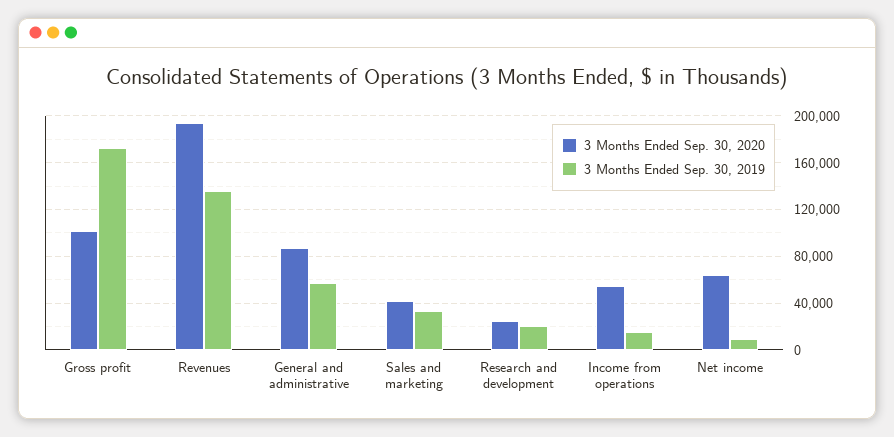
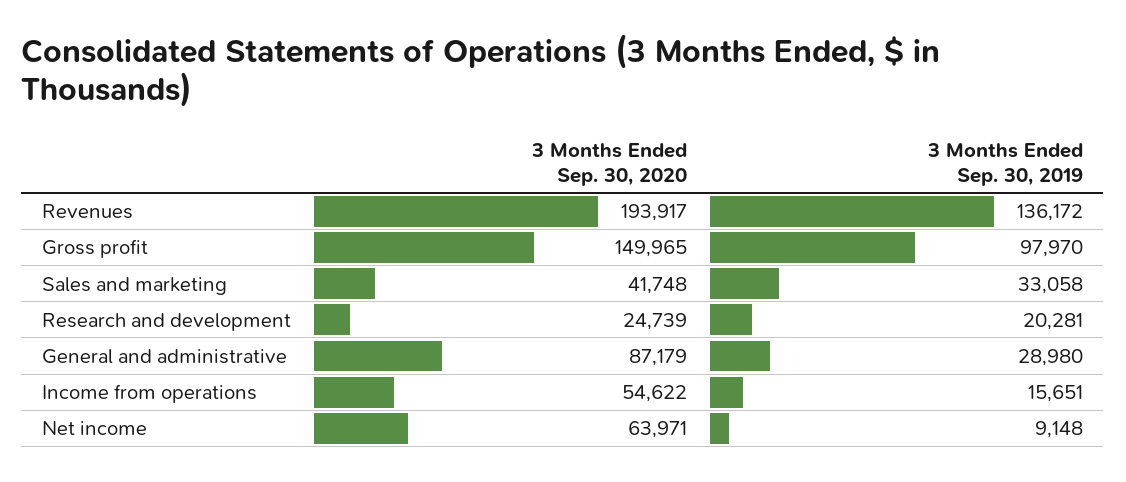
3 Months Ended Sep. 30, 2020, Gross profit: 100000 -> 149965
3 Months Ended Sep. 30, 2019, Gross profit: 170000 -> 97970
3 Months Ended Sep. 30, 2019, General and administrative: 60000 -> 28980

